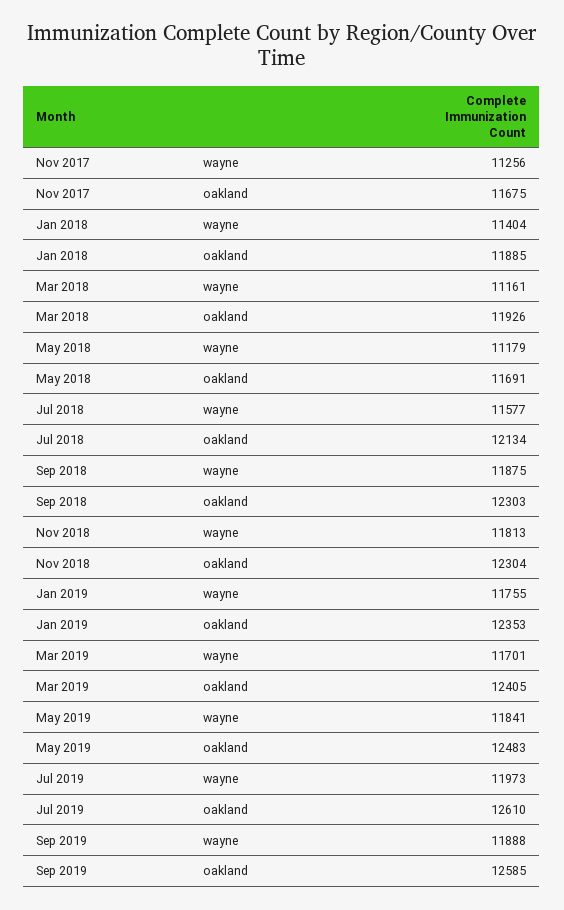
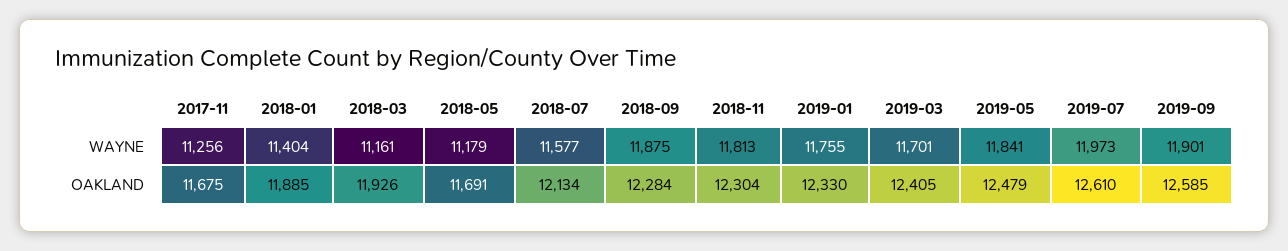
Sep 2018, oakland: 12303 -> 12284
Jan 2019, oakland: 12353 -> 12330
May 2019, oakland: 12483 -> 12479
Sep 2019, wayne: 11888 -> 11901

